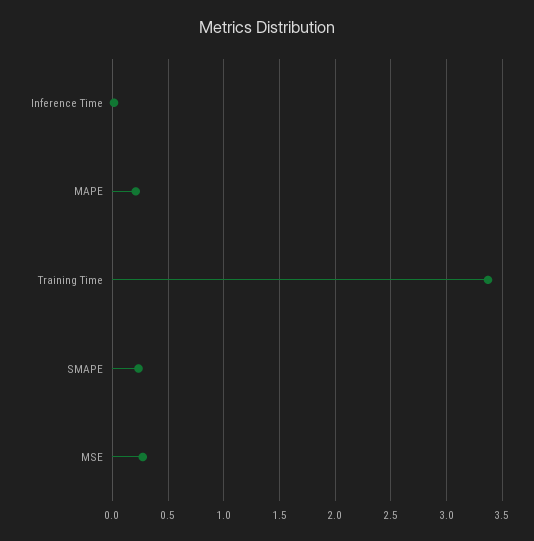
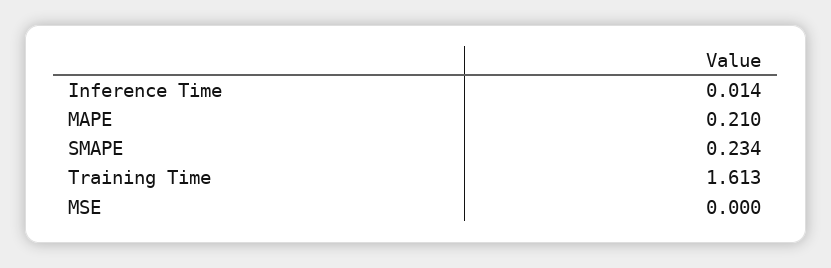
Training Time: 3.4 -> 1.613
MSE: 0.3 -> 0

